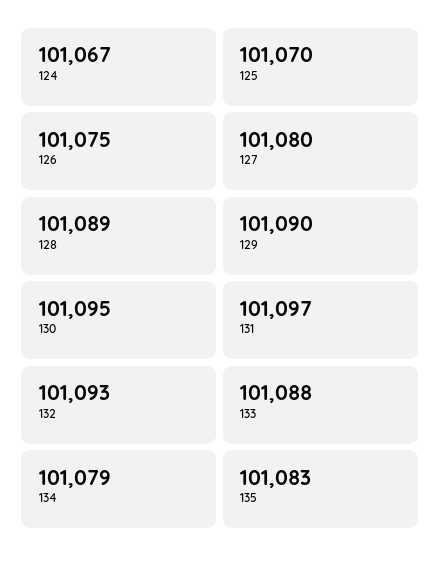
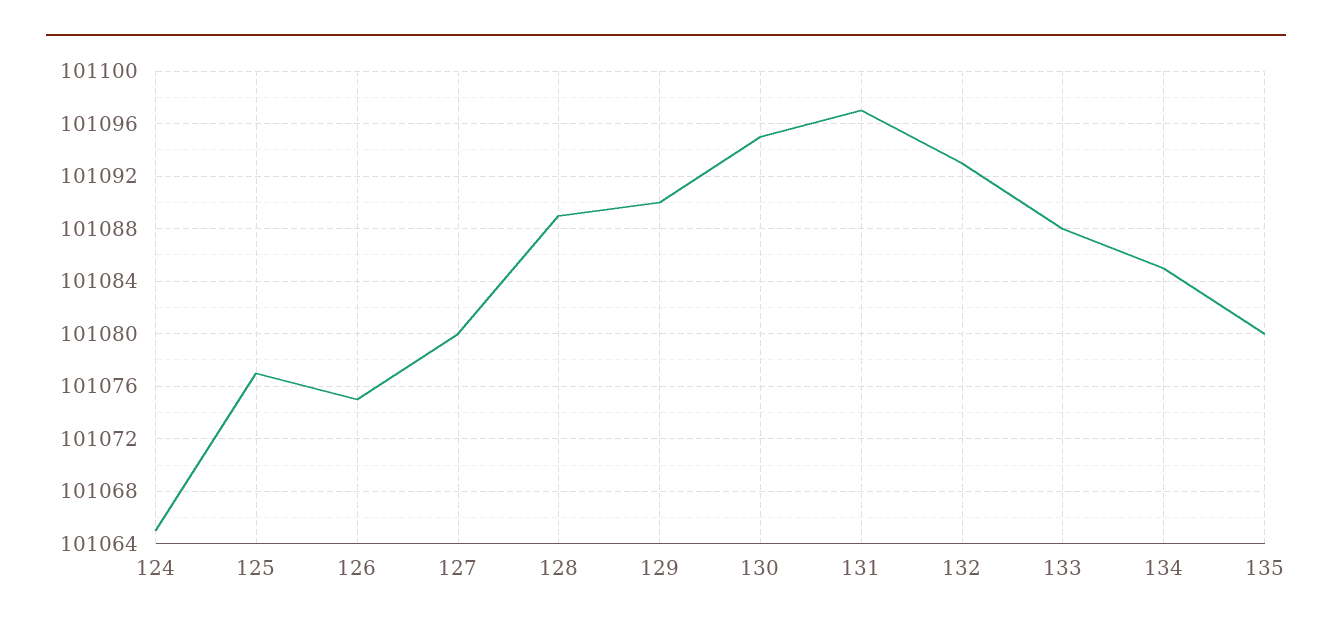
124: 101067 -> 101065
125: 101070 -> 101077
134: 101079 -> 101085
135: 101083 -> 101080

